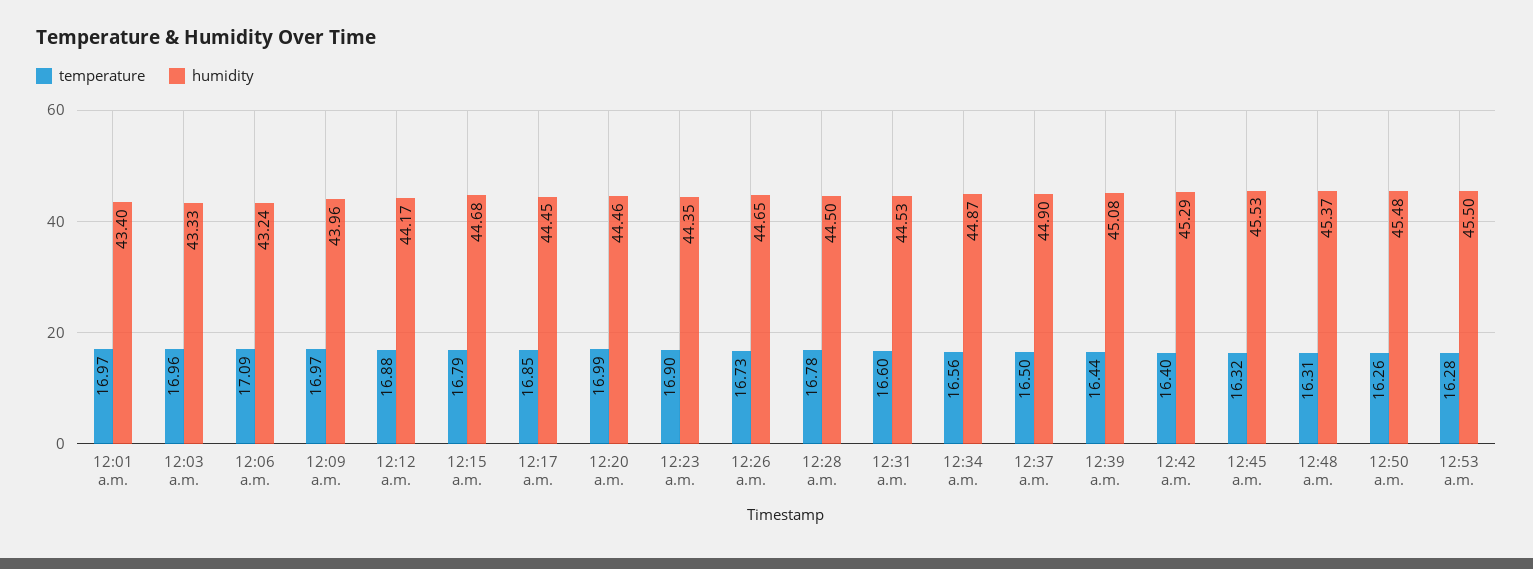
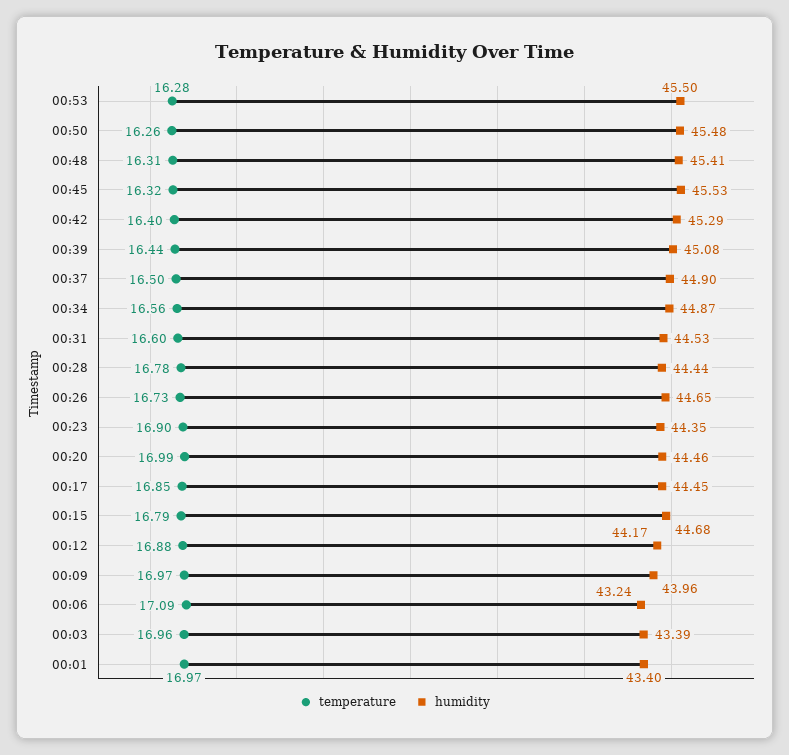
humidity, 12:03 a.m.: 43.33 -> 43.39
humidity, 12:28 a.m.: 44.5 -> 44.44
humidity, 12:48 a.m.: 45.37 -> 45.41

